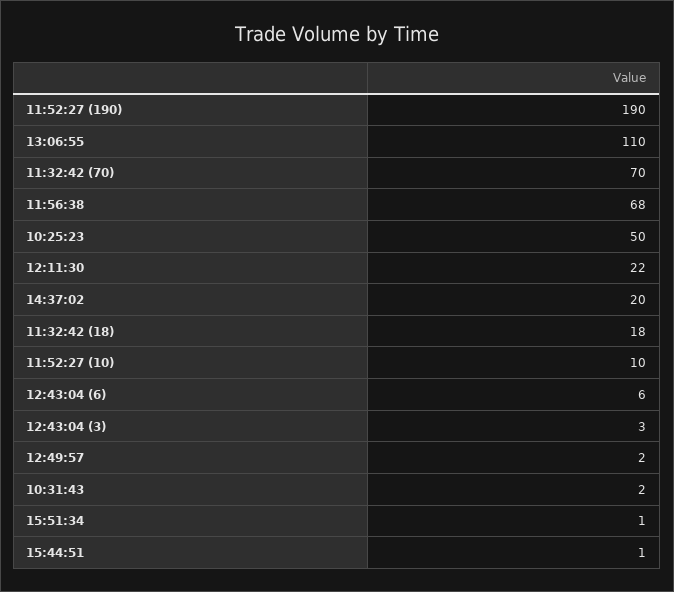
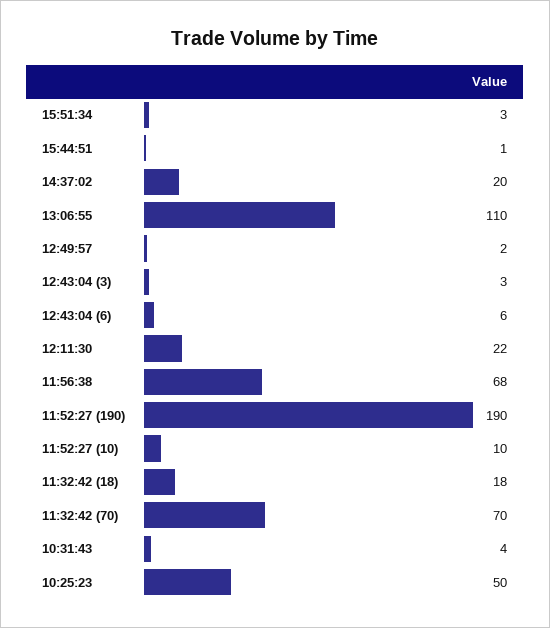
10:31:43: 2 -> 4
15:51:34: 1 -> 3

